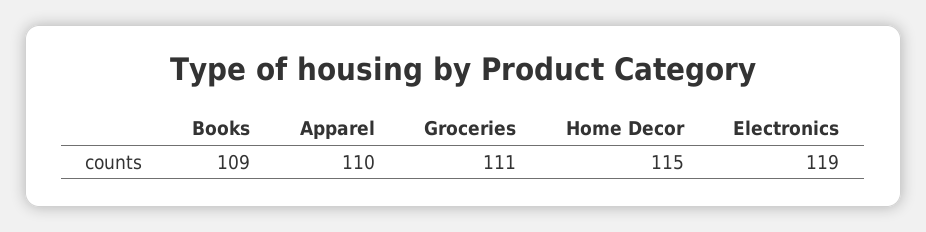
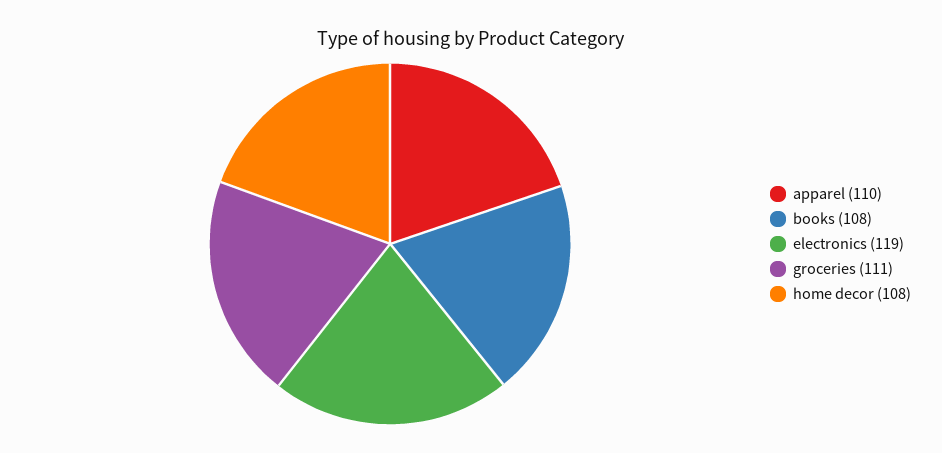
Books: 109 -> 108
Home Decor: 115 -> 108

